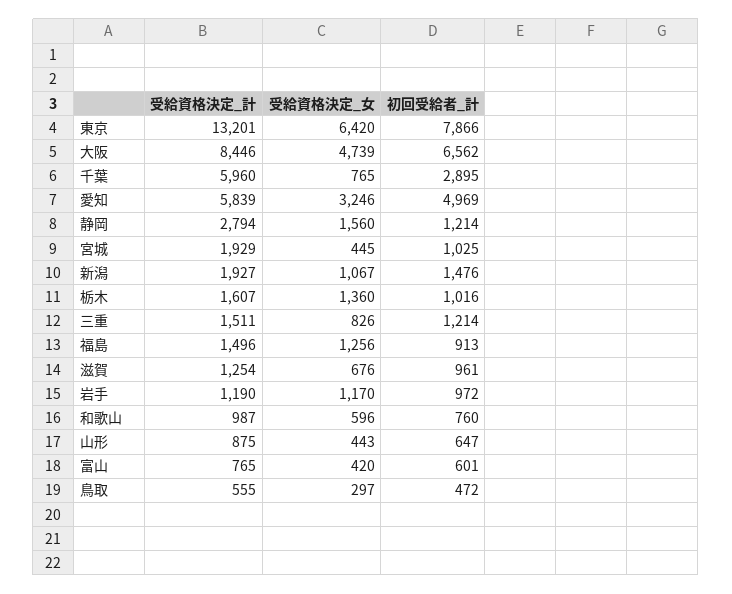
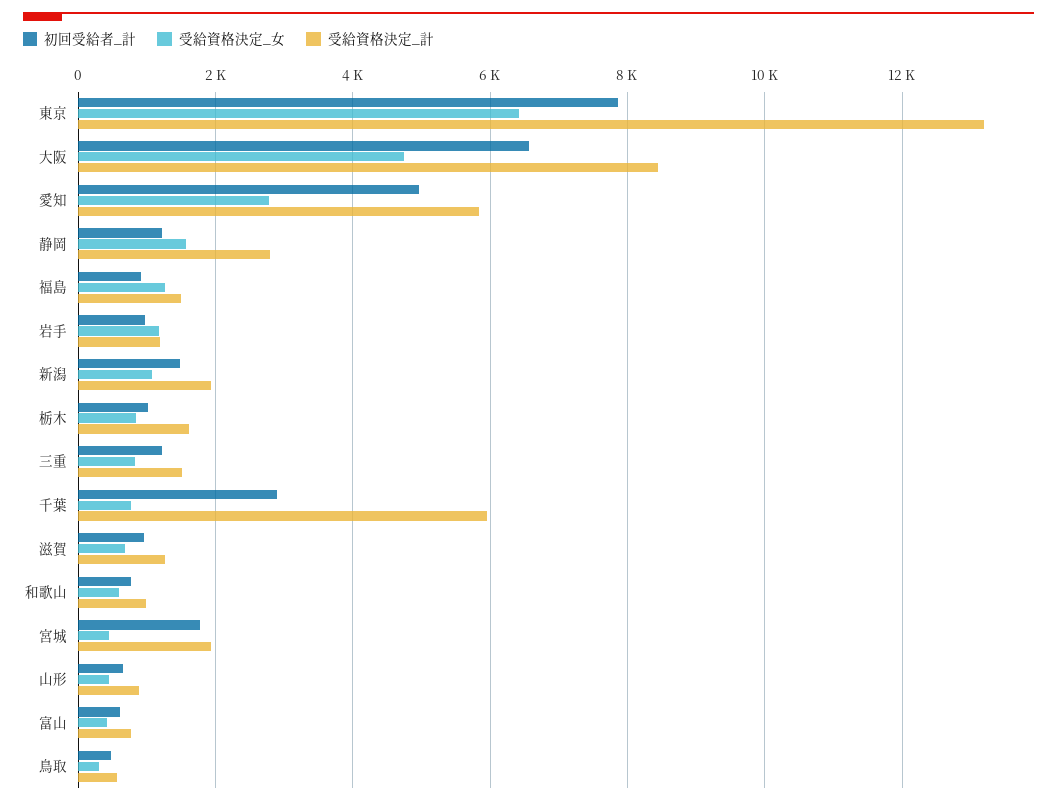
受給資格決定_女, 愛知: 3246 -> 2800
初回受給者_計, 宮城: 1025 -> 1800
受給資格決定_女, 栃木: 1360 -> 800

